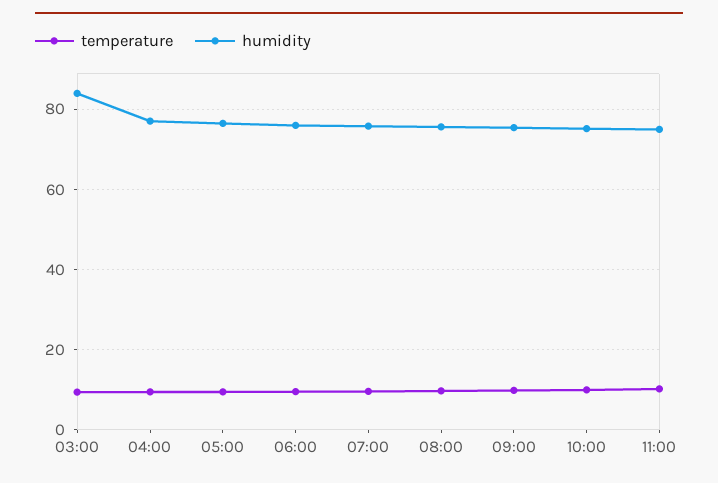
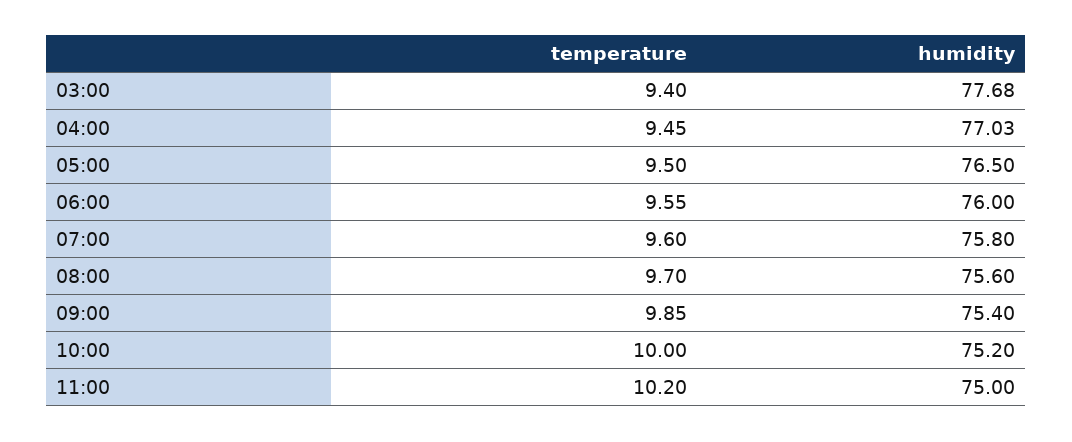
humidity, 03:00: 84 -> 77.68

